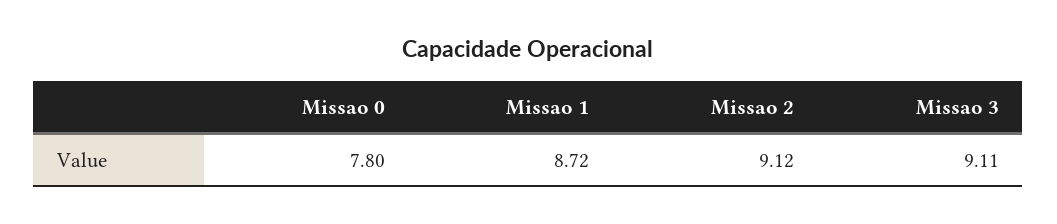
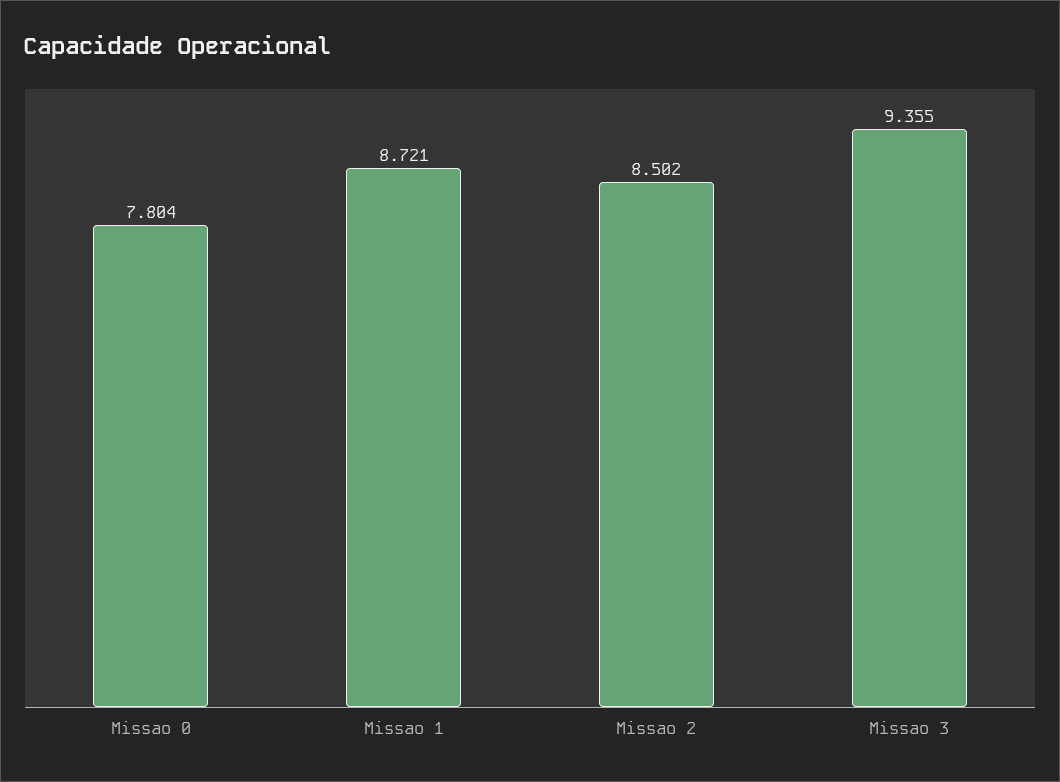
Missao 2: 9.12 -> 8.502
Missao 3: 9.11 -> 9.355

